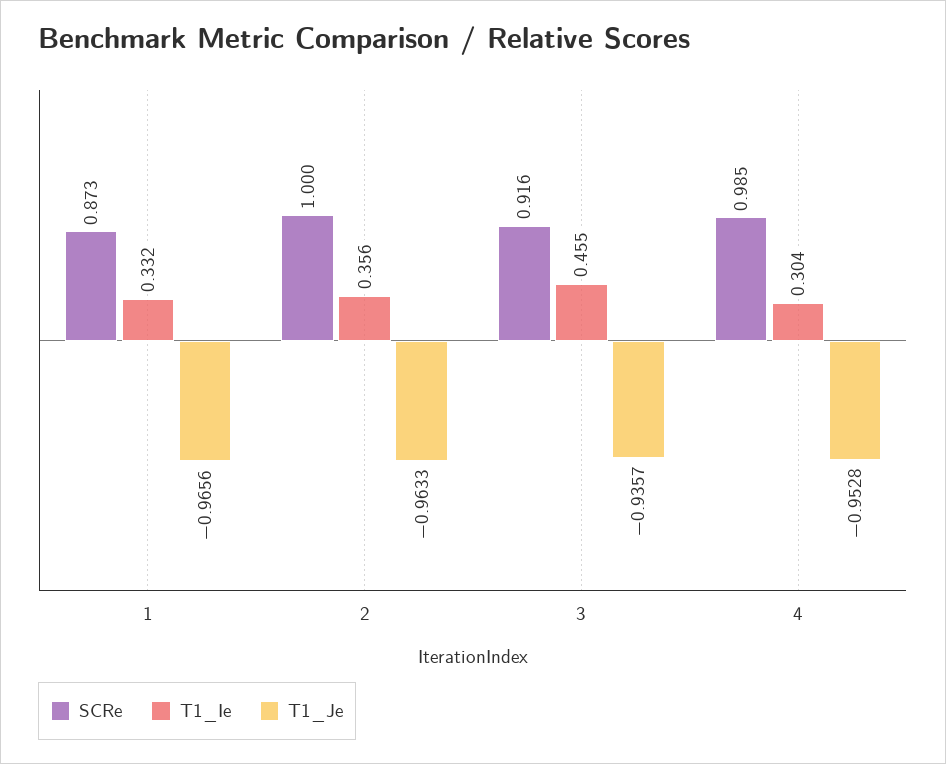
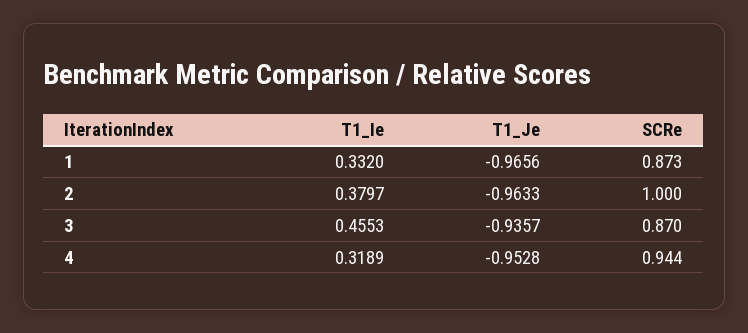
T1_Ie, 2: 0.356 -> 0.3797
SCRe, 3: 0.916 -> 0.87
SCRe, 4: 0.985 -> 0.944
T1_Ie, 4: 0.304 -> 0.3189

